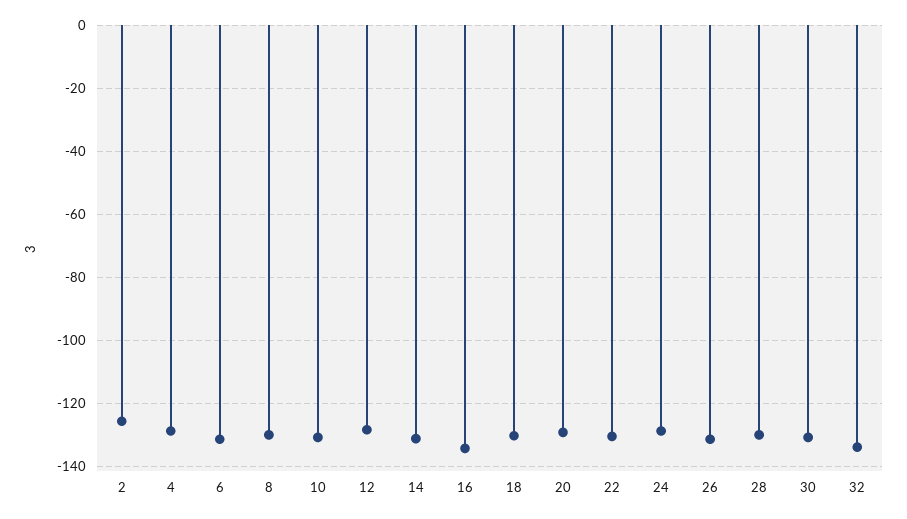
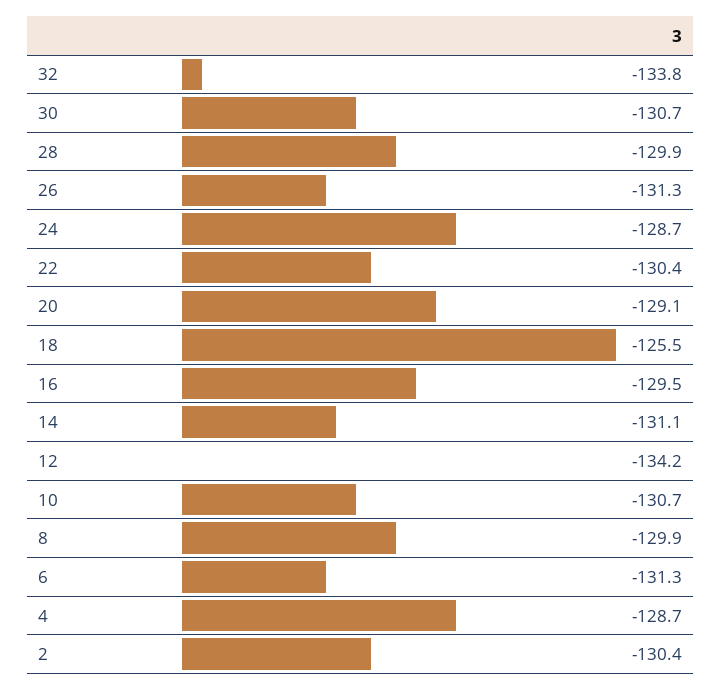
2: -126 -> -130.4
12: -128 -> -134.2
16: -134 -> -129.5
18: -130 -> -125.5

